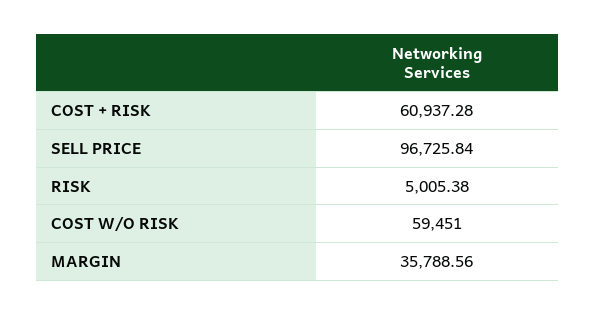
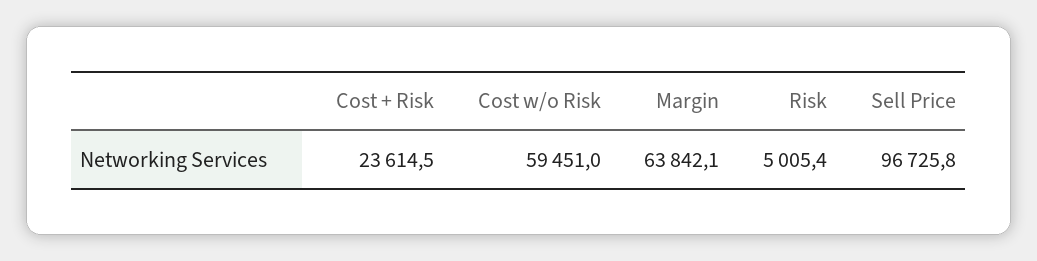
COST + RISK: 60937.28 -> 23614.5
MARGIN: 35788.56 -> 63842.1

